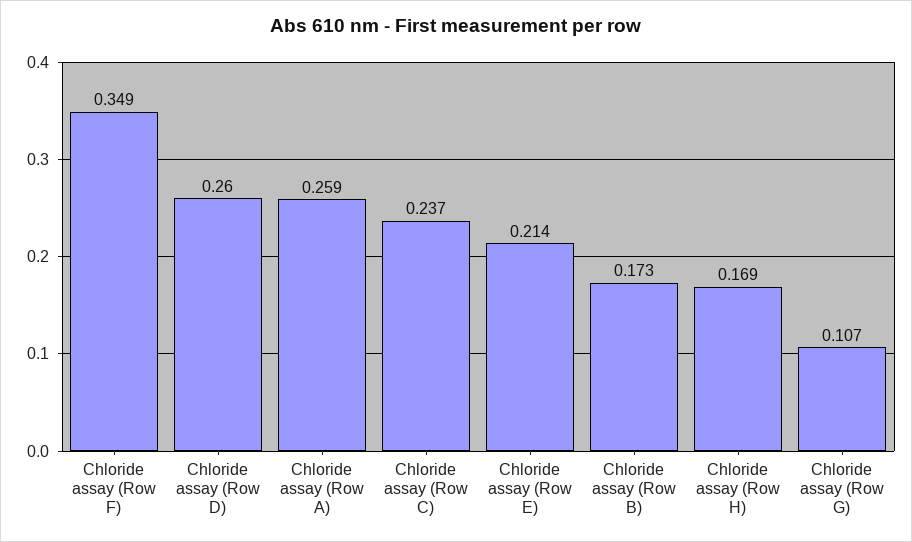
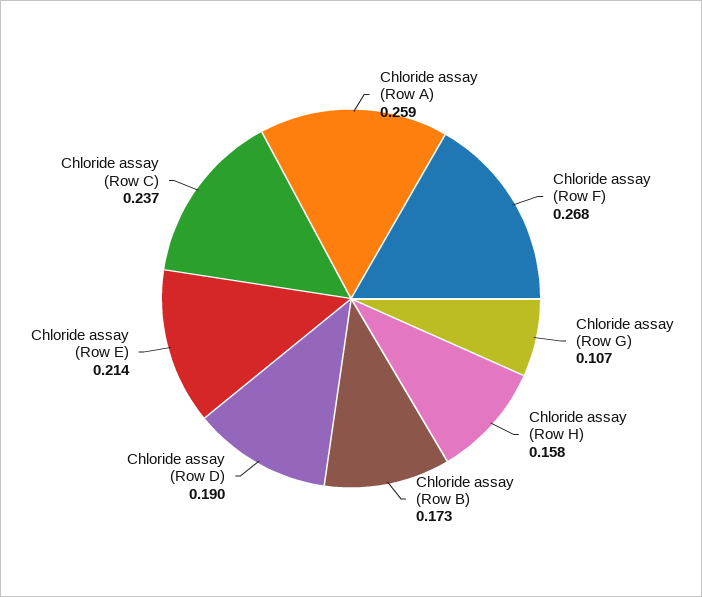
Chloride assay (Row F): 0.349 -> 0.268
Chloride assay (Row D): 0.26 -> 0.19
Chloride assay (Row H): 0.169 -> 0.158

